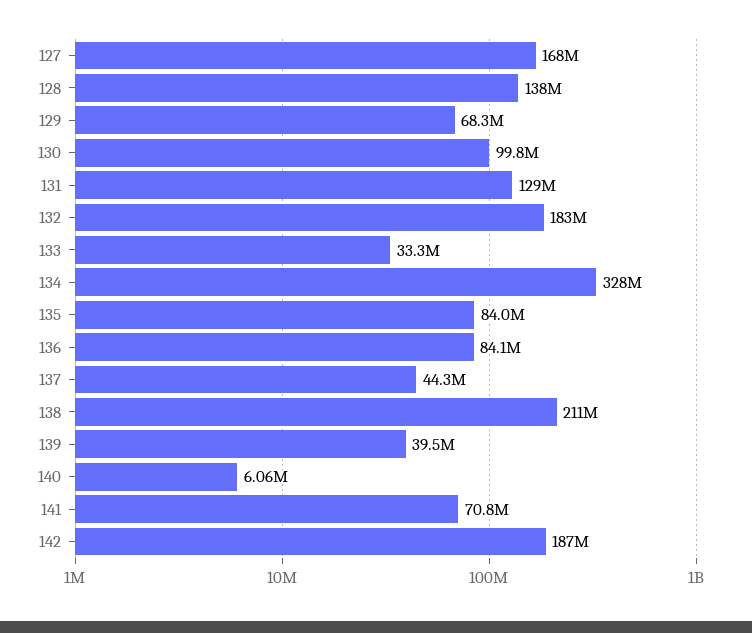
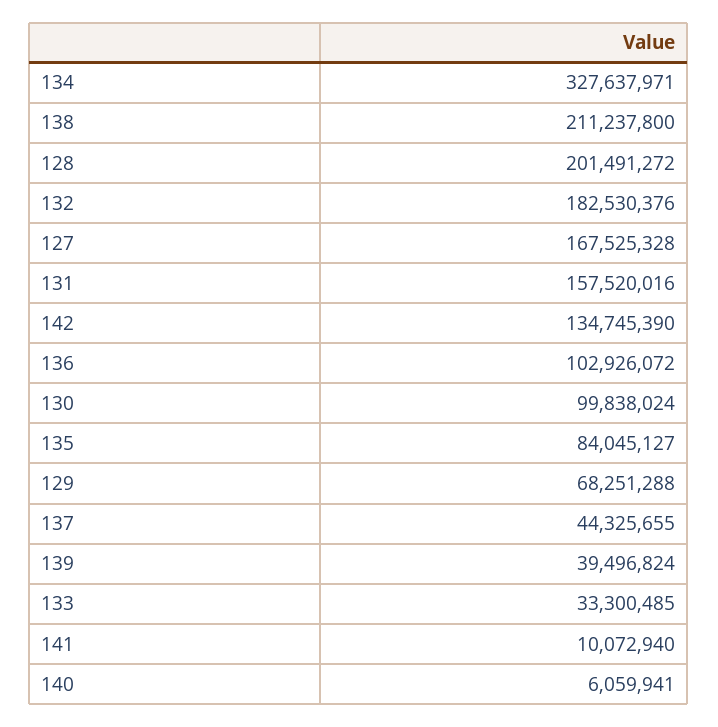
128: 138000000 -> 201491272
131: 129000000 -> 157520016
136: 84100000 -> 102926072
141: 70800000 -> 10072940
142: 187000000 -> 134745390

